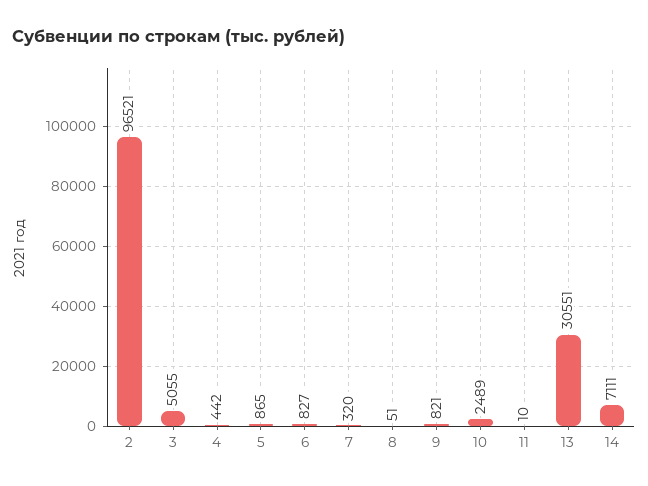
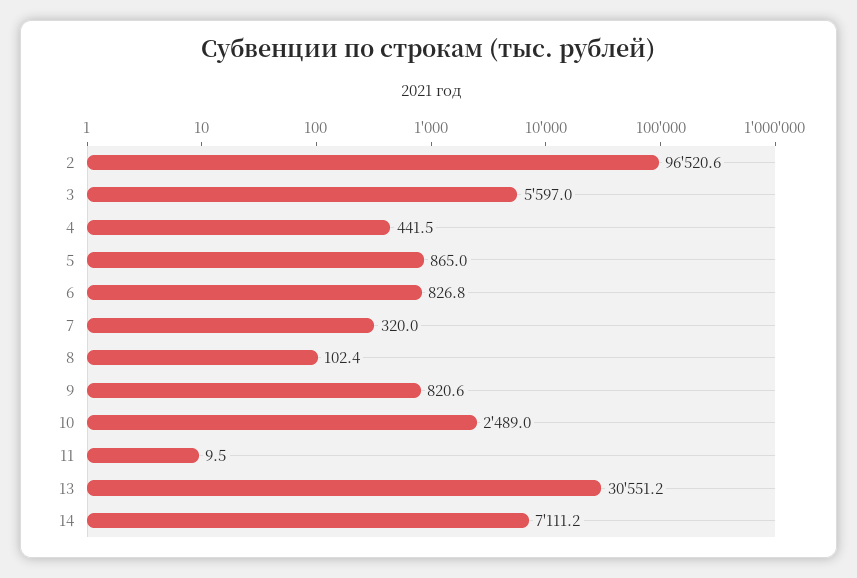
3: 5055 -> 5597
8: 51 -> 102.4

